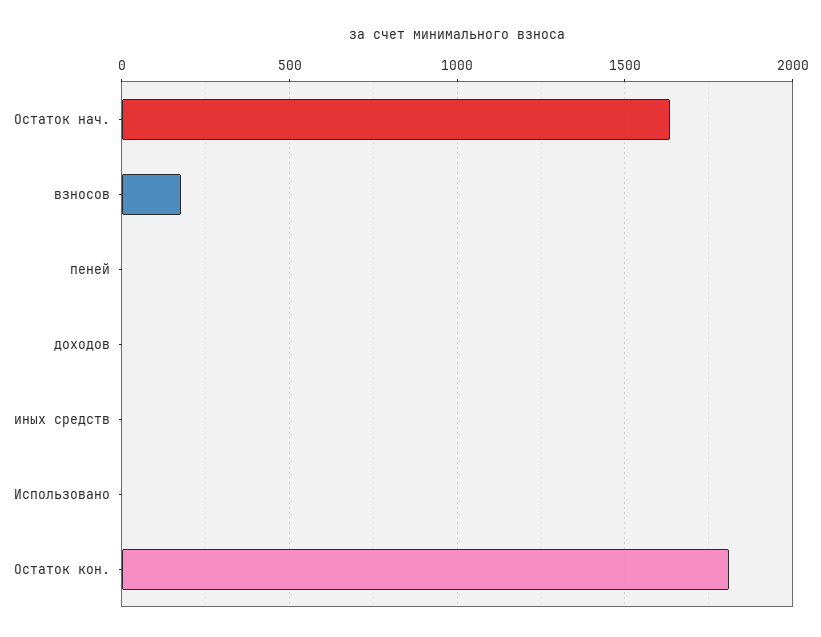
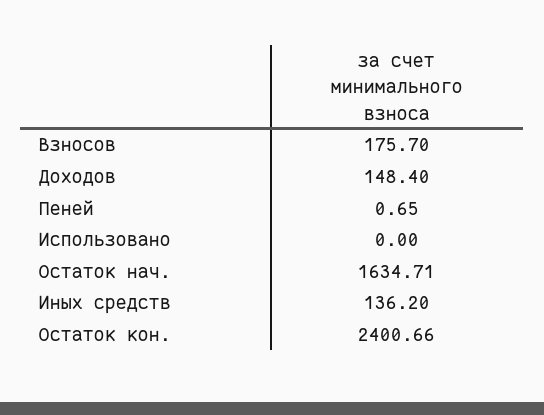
доходов: 0 -> 148.4
иных средств: 0 -> 136.2
Остаток кон.: 1800 -> 2400.66

